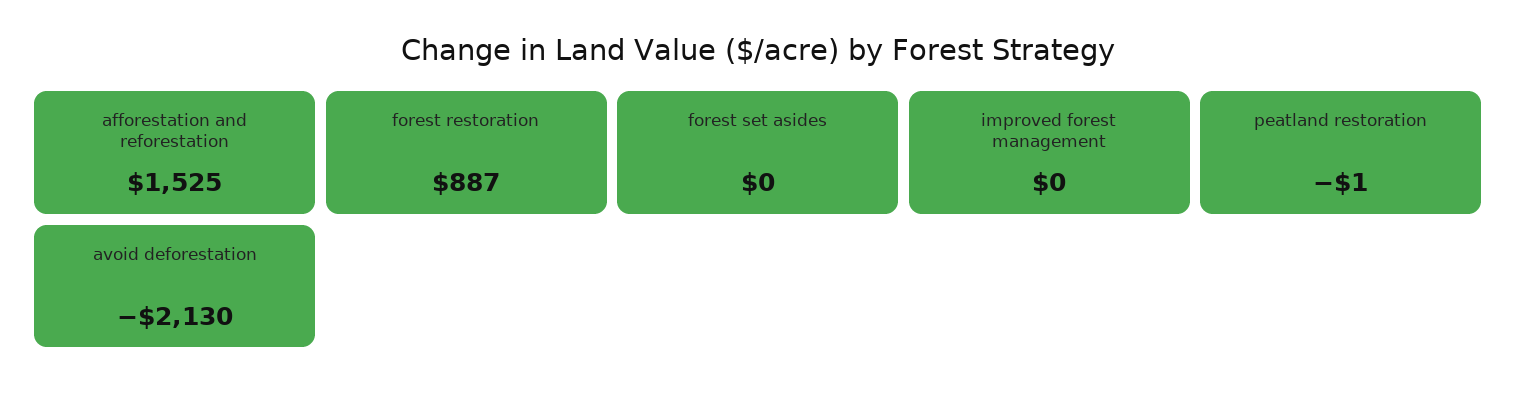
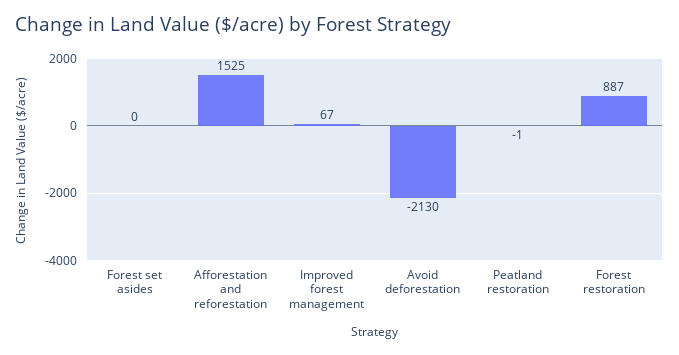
improved forest management: 0 -> 67

